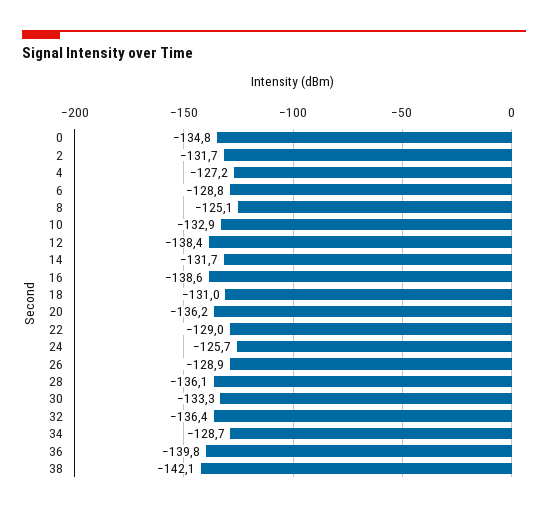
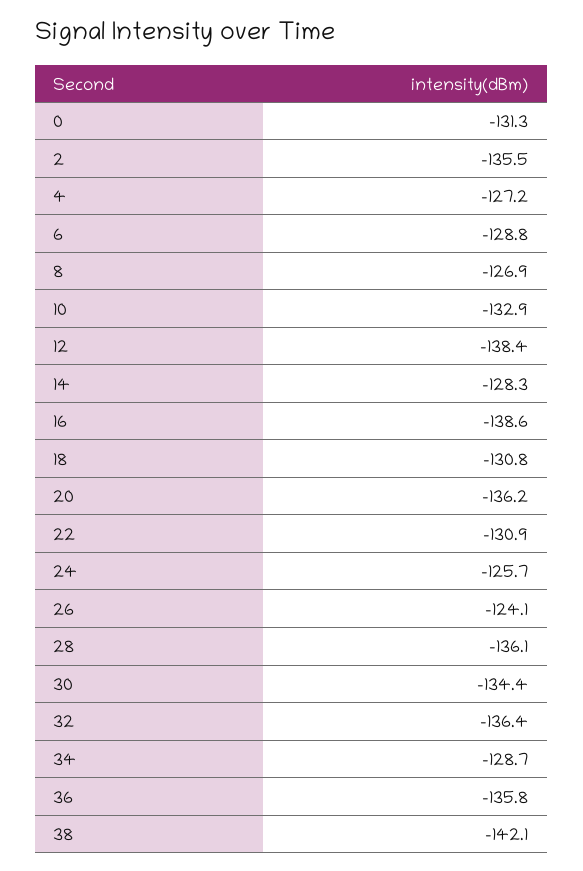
0: -134.8 -> -131.3
2: -131.7 -> -135.5
8: -125.1 -> -126.9
14: -131.7 -> -128.3
18: -131 -> -130.8
22: -129 -> -130.9
26: -128.9 -> -124.1
30: -133.3 -> -134.4
36: -139.8 -> -135.8

